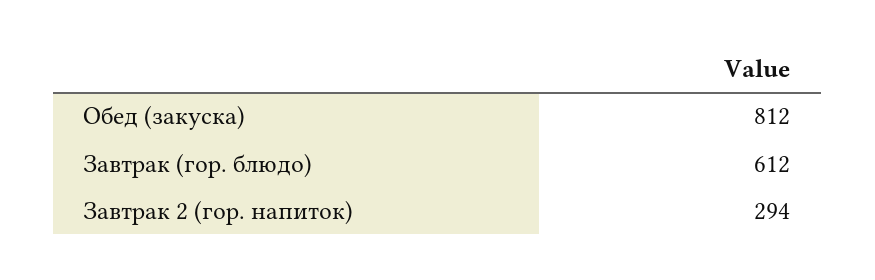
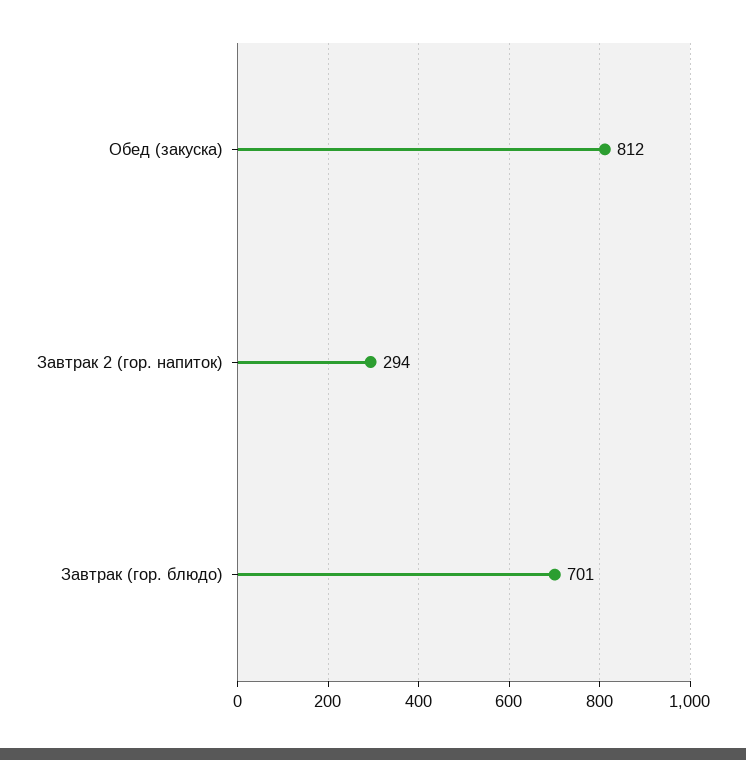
Завтрак (гор. блюдо): 612 -> 701

